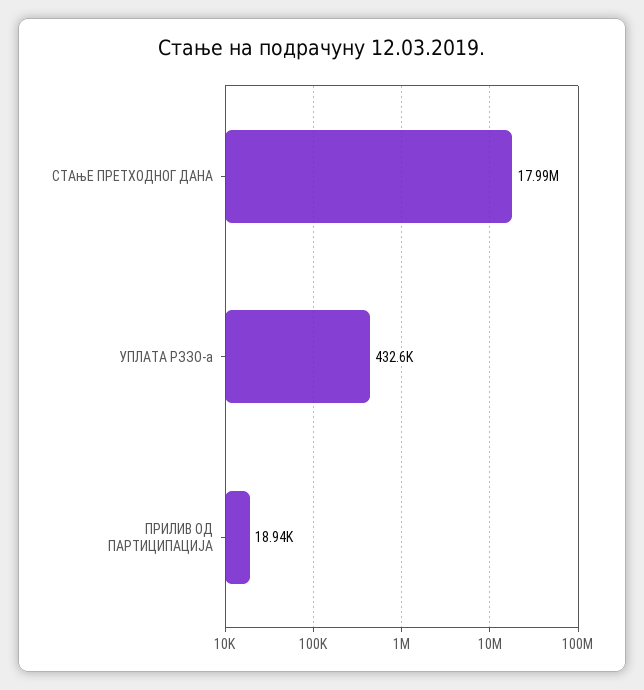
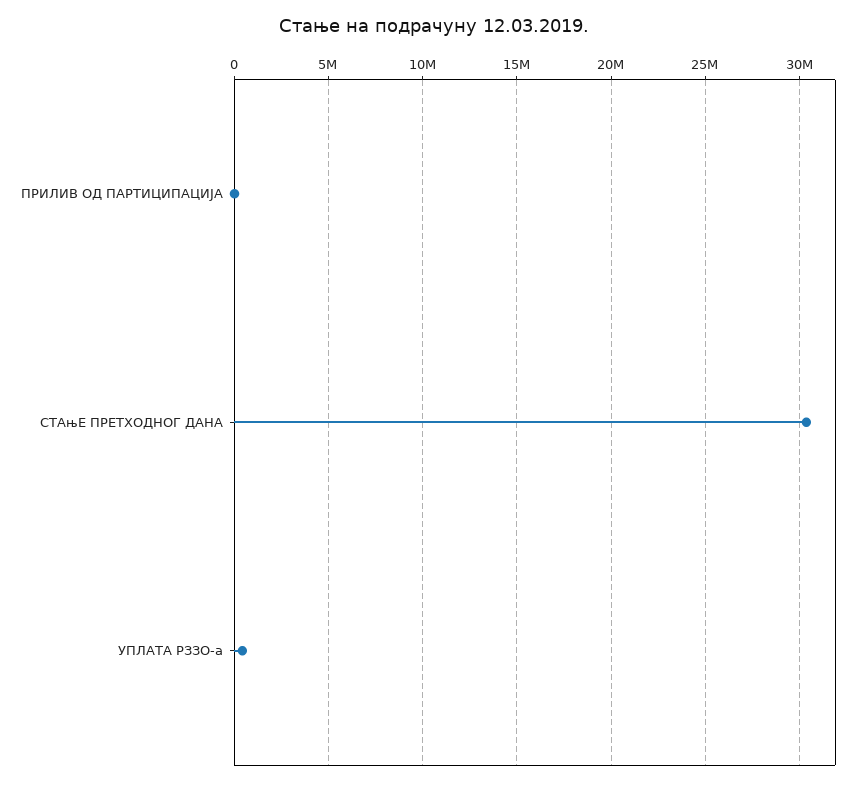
СТАњЕ ПРЕТХОДНОГ ДАНА: 17990000 -> 30500000

